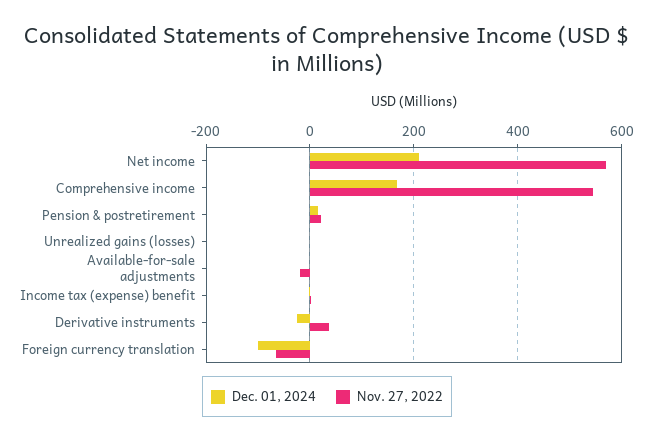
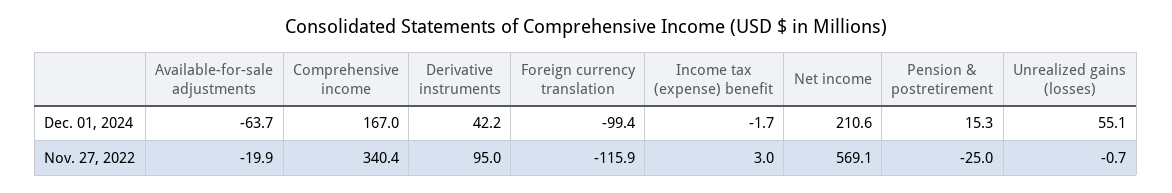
Nov. 27, 2022, Comprehensive income: 540 -> 340.4
Nov. 27, 2022, Pension & postretirement: 20 -> -25
Dec. 01, 2024, Unrealized gains (losses): 0 -> 55.1
Dec. 01, 2024, Available-for-sale adjustments: 0 -> -63.7
Dec. 01, 2024, Derivative instruments: -20 -> 42.2
Nov. 27, 2022, Derivative instruments: 40 -> 95
Nov. 27, 2022, Foreign currency translation: -60 -> -115.9

